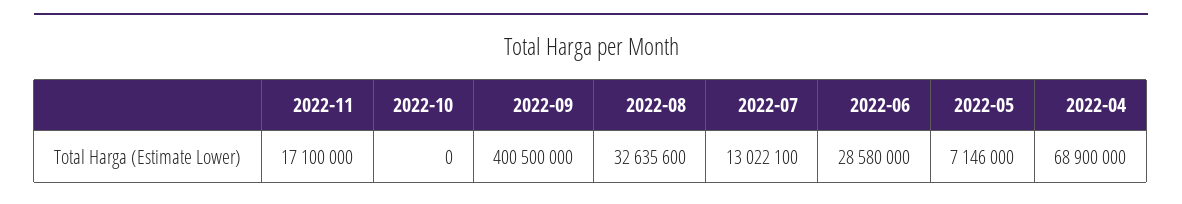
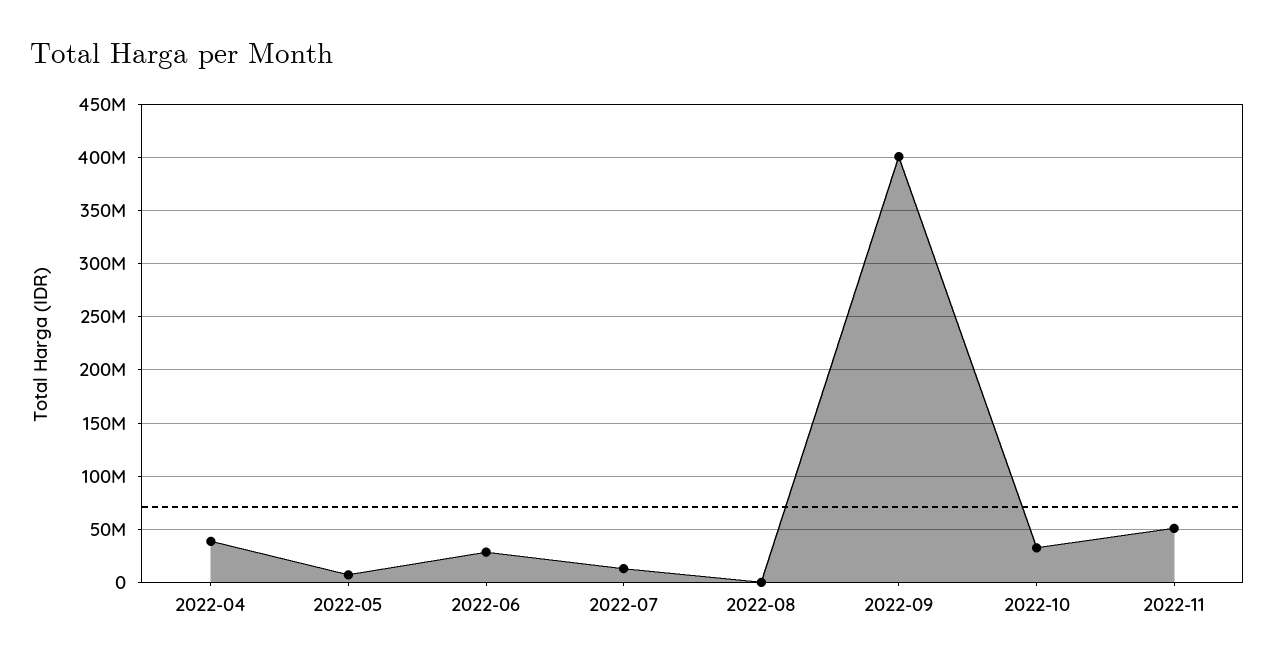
2022-11: 17100000 -> 50000000
2022-10: 0 -> 30000000
2022-08: 32635600 -> 0
2022-04: 68900000 -> 40000000

